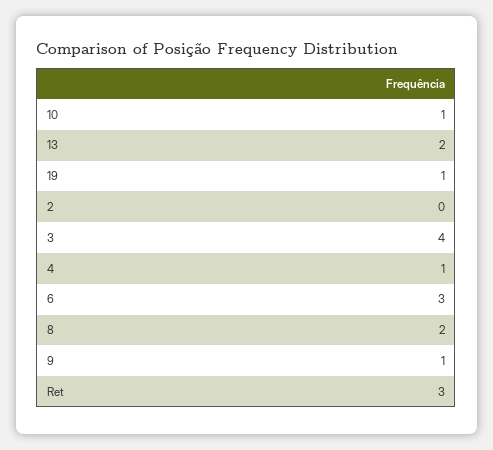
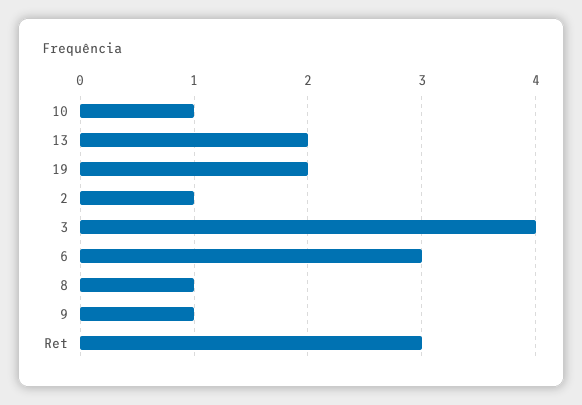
19: 1 -> 2
2: 0 -> 1
4: 1 -> none
8: 2 -> 1

